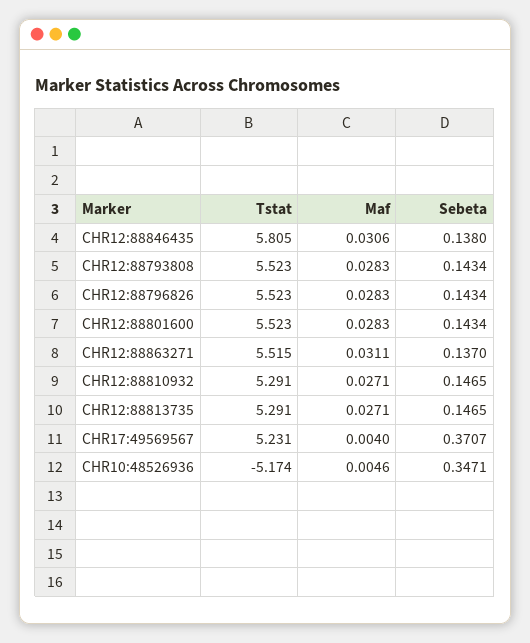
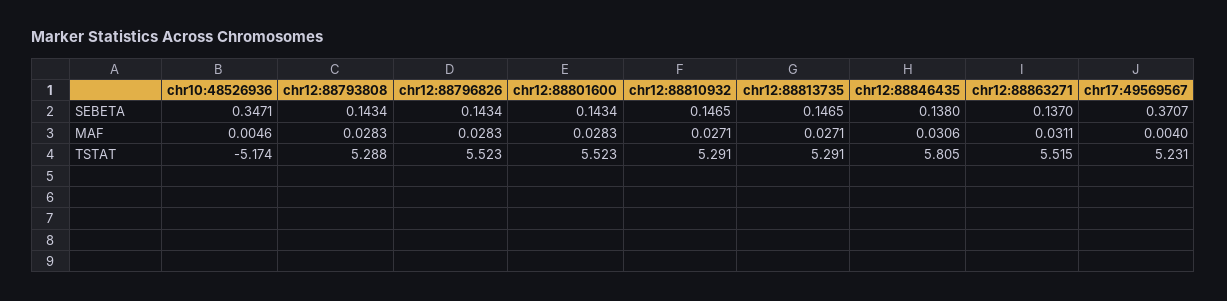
Tstat, CHR12:88793808: 5.523 -> 5.288

